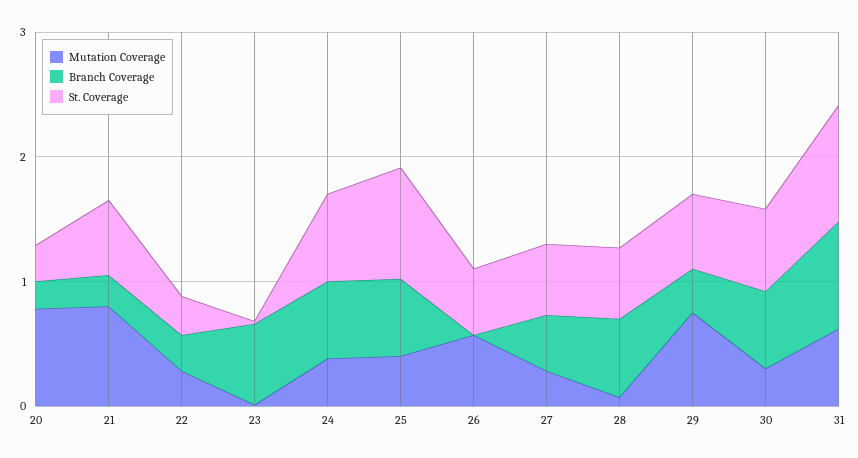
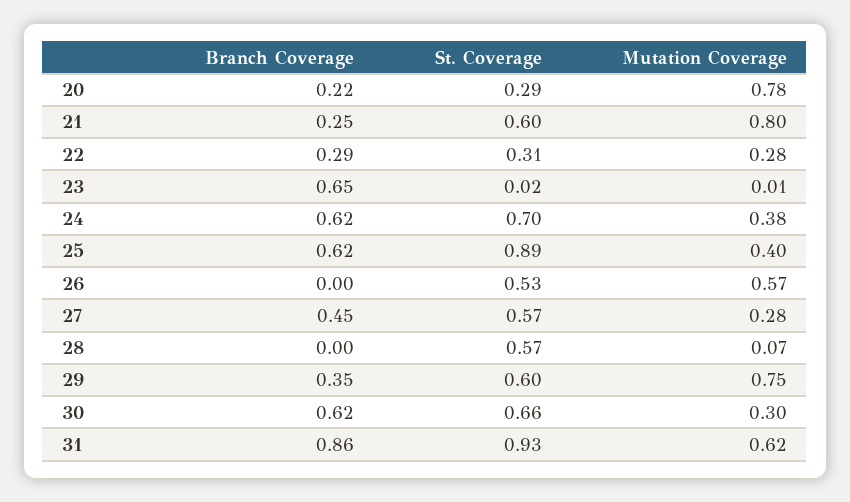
Branch Coverage, 28: 0.6 -> 0

